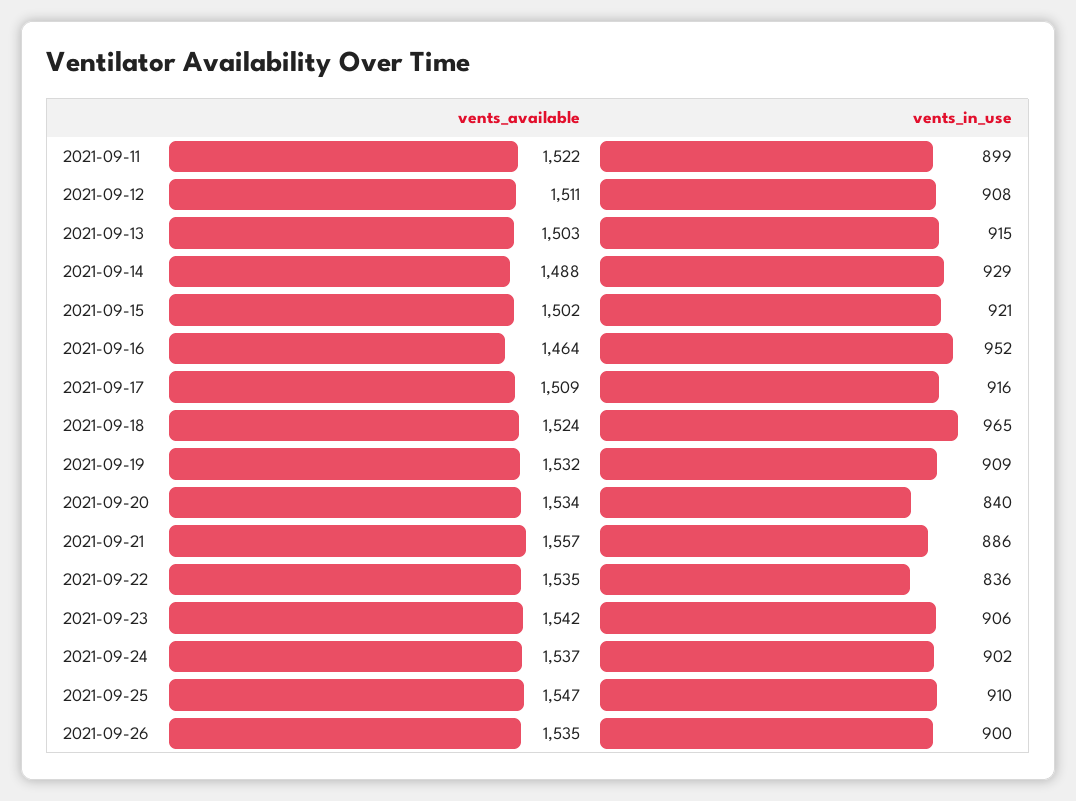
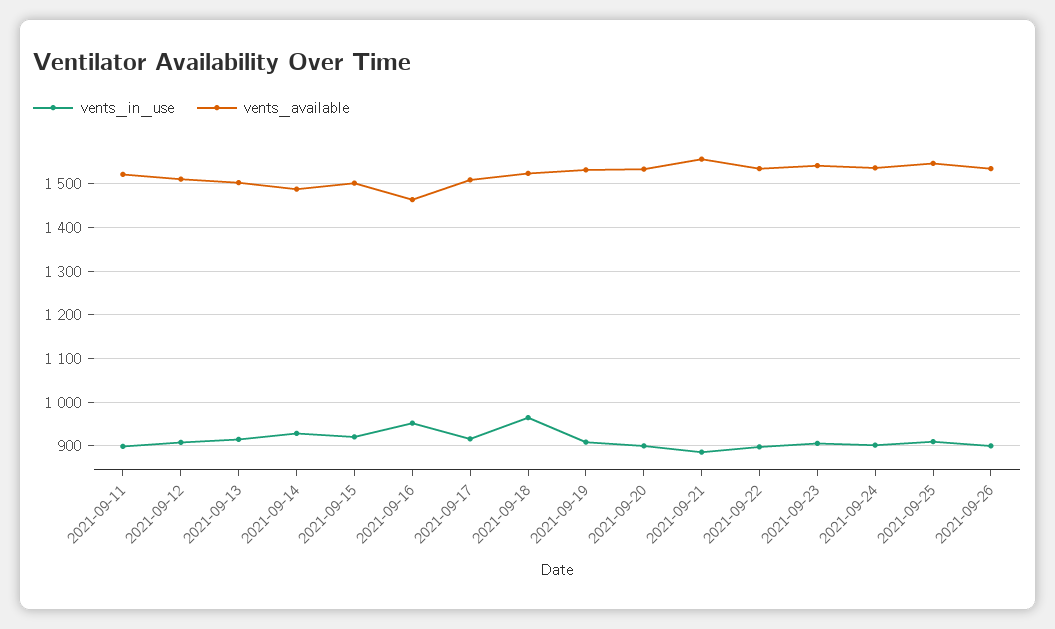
vents_in_use, 2021-09-20: 840 -> 900
vents_in_use, 2021-09-22: 836 -> 900

